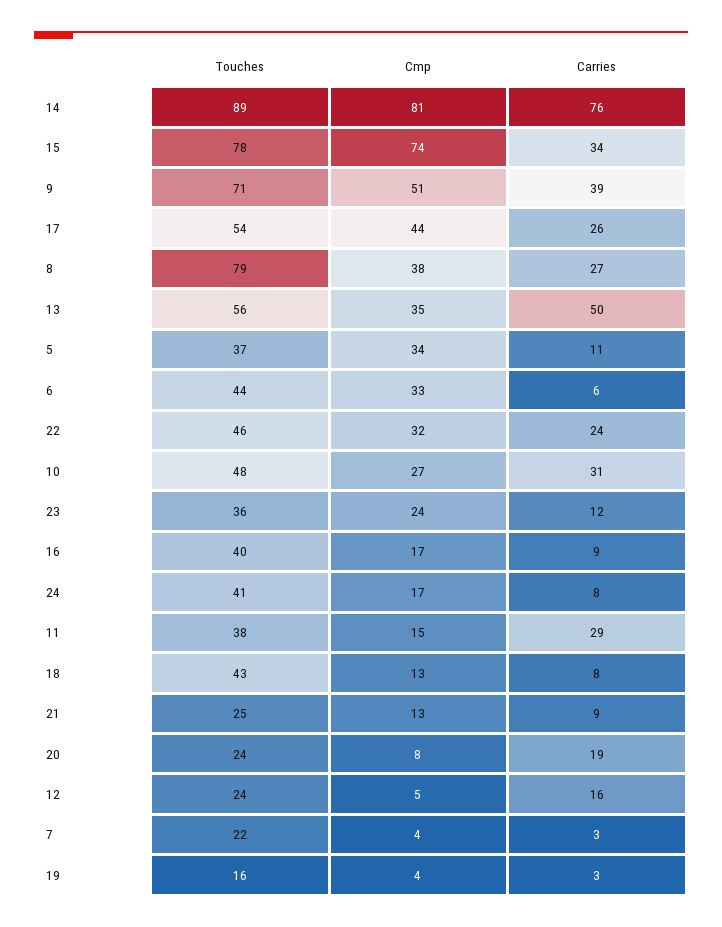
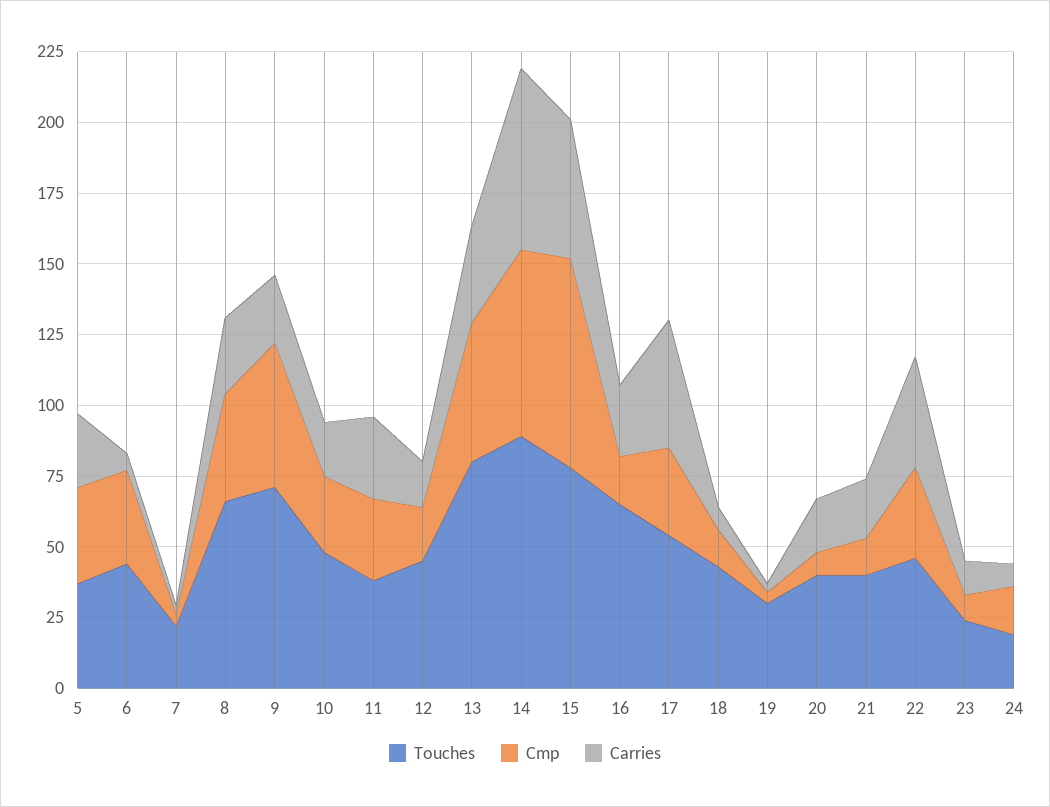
Cmp, 14: 81 -> 65
Carries, 14: 76 -> 65
Carries, 15: 34 -> 50
Carries, 9: 39 -> 25
Cmp, 17: 44 -> 30
Carries, 17: 26 -> 45
Touches, 8: 79 -> 65
Touches, 13: 56 -> 80
Cmp, 13: 35 -> 50
Carries, 13: 50 -> 35
Carries, 5: 11 -> 25
Carries, 22: 24 -> 40
Carries, 10: 31 -> 20
Touches, 23: 36 -> 25
Cmp, 23: 24 -> 10
Touches, 16: 40 -> 65
Carries, 16: 9 -> 25
Touches, 24: 41 -> 20
Cmp, 11: 15 -> 30
Touches, 21: 25 -> 40
Carries, 21: 9 -> 20
Touches, 20: 24 -> 40
Touches, 12: 24 -> 45
Cmp, 12: 5 -> 20
Touches, 19: 16 -> 30

